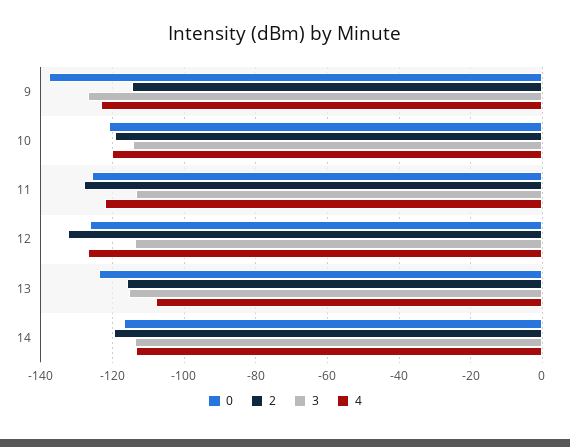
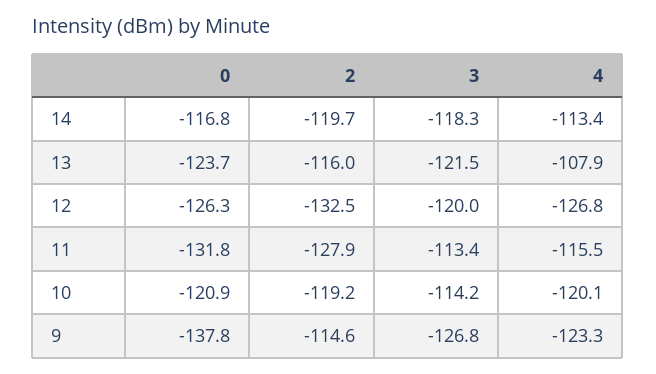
0, 11: -126 -> -131.8
4, 11: -122 -> -115.5
3, 12: -114 -> -120
3, 13: -116 -> -121.5
3, 14: -114 -> -118.3

